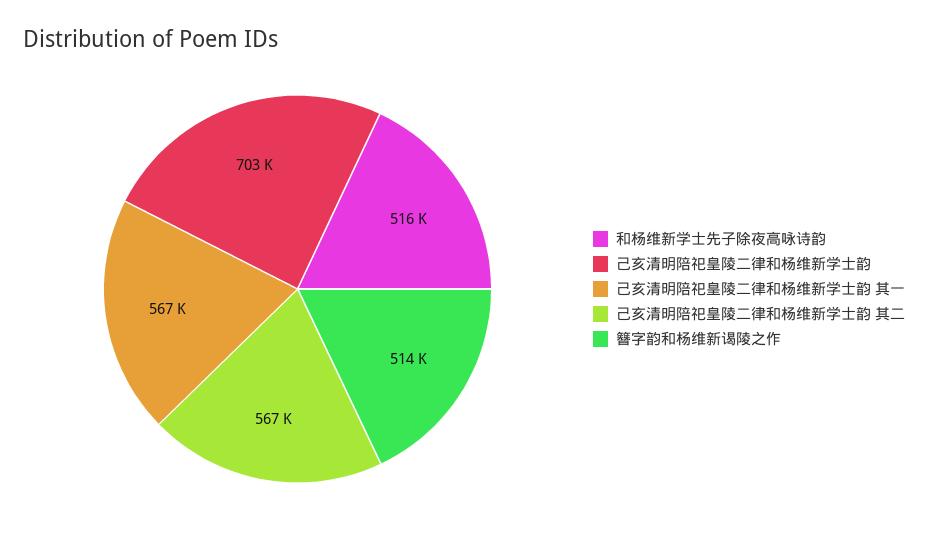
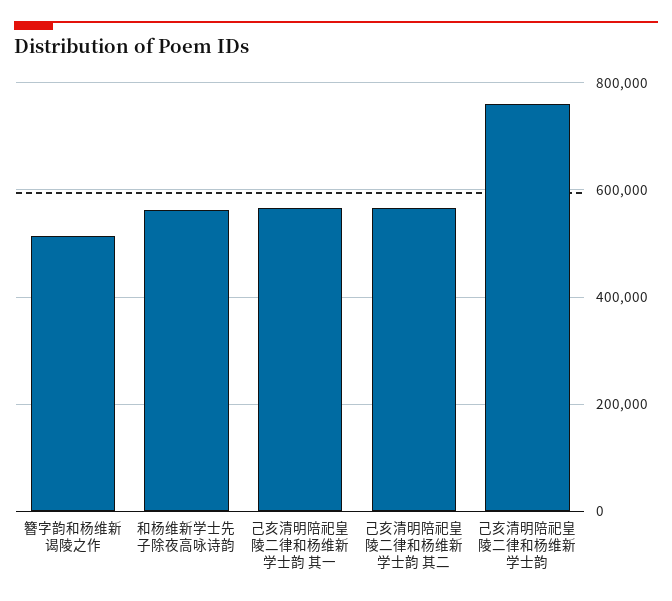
和杨维新学士先子除夜高咏诗韵: 516000 -> 560000
己亥清明陪祀皇陵二律和杨维新学士韵: 703000 -> 760000

